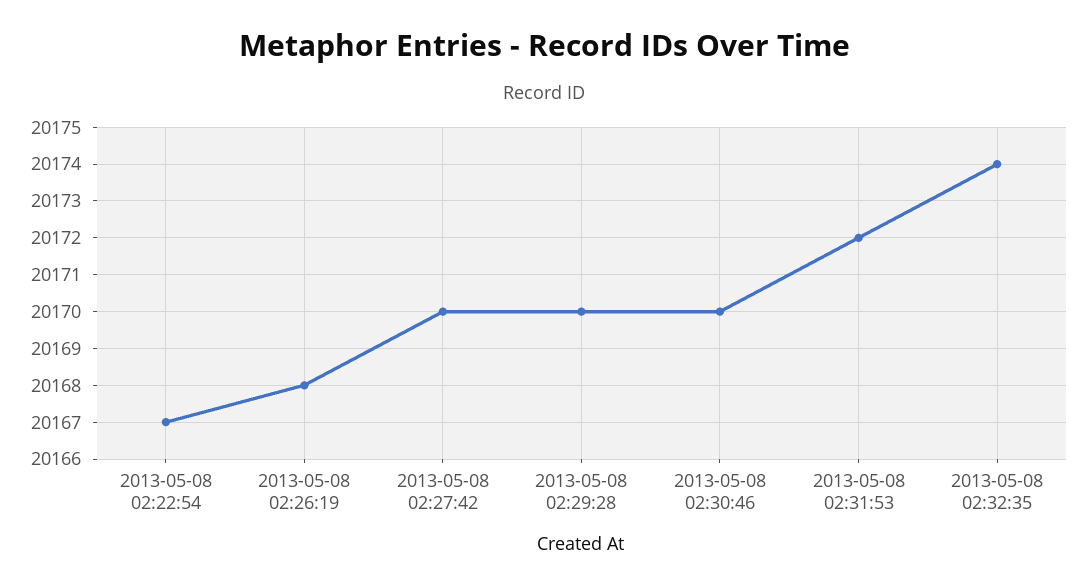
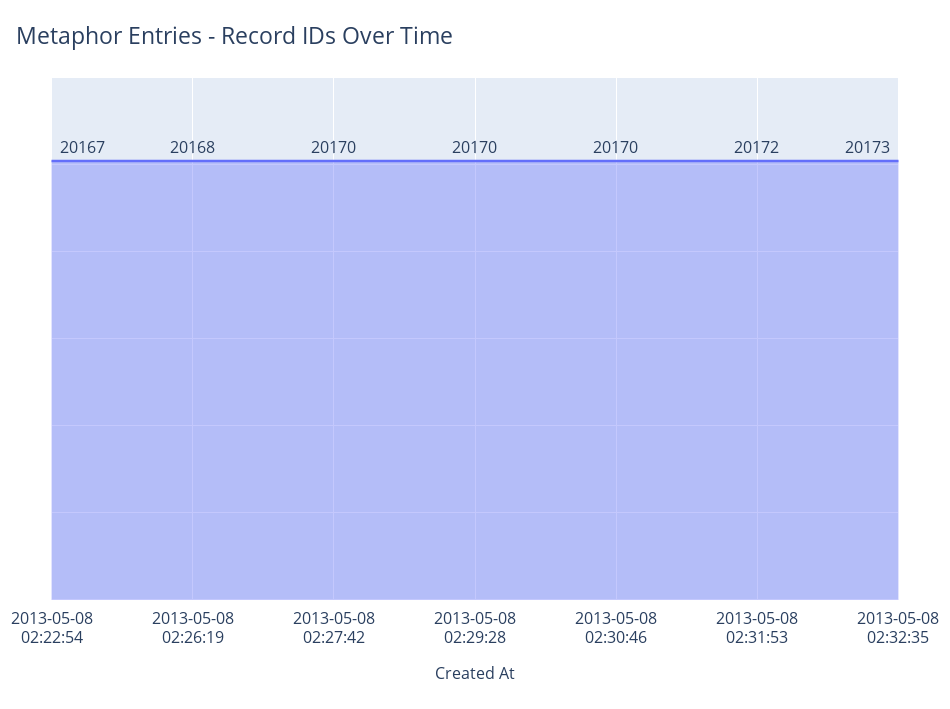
2013-05-08 02:32:35: 20174 -> 20173

